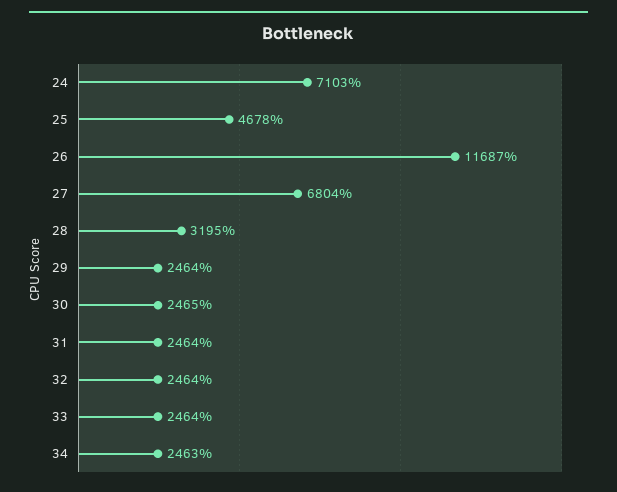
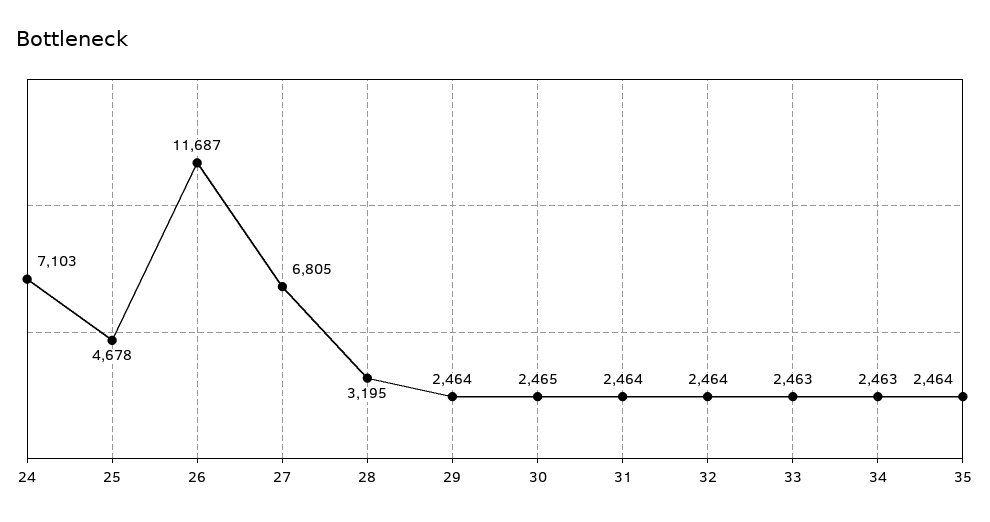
27: 6804 -> 6805
33: 2464 -> 2463
35: none -> 2464

